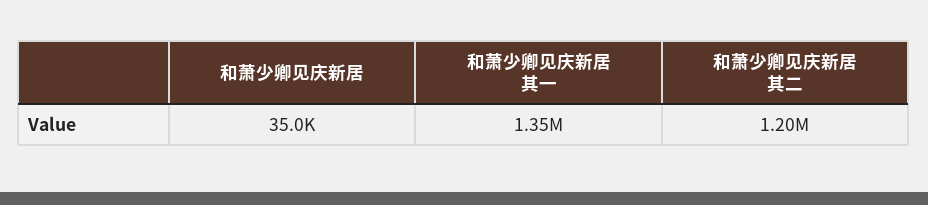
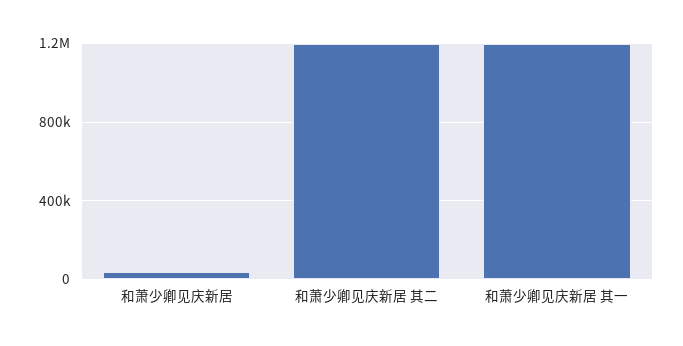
和萧少卿见庆新居 其一: 1350000 -> 1200000

